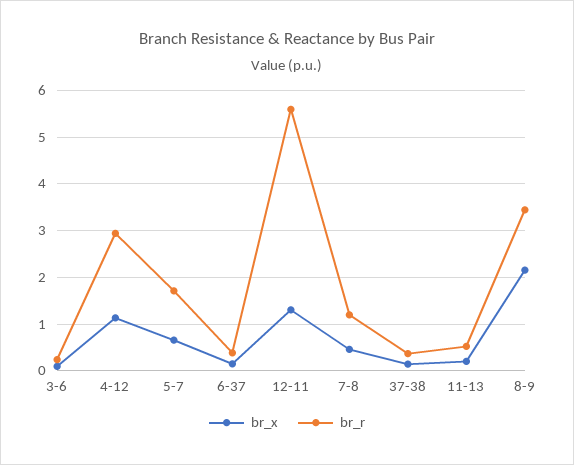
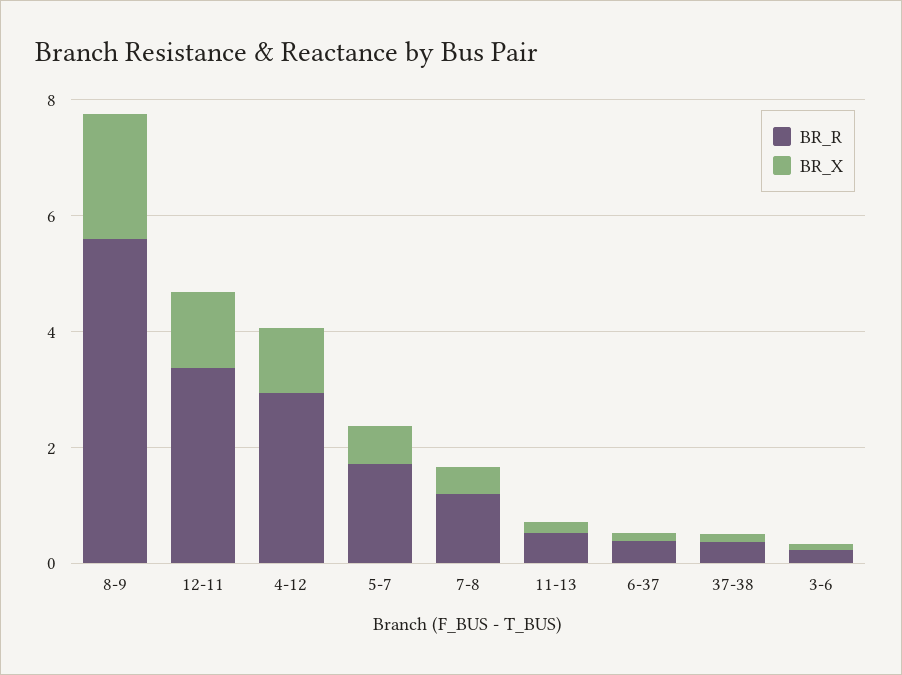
br_r, 12-11: 5.6 -> 3.5
br_r, 8-9: 3.4 -> 5.5

